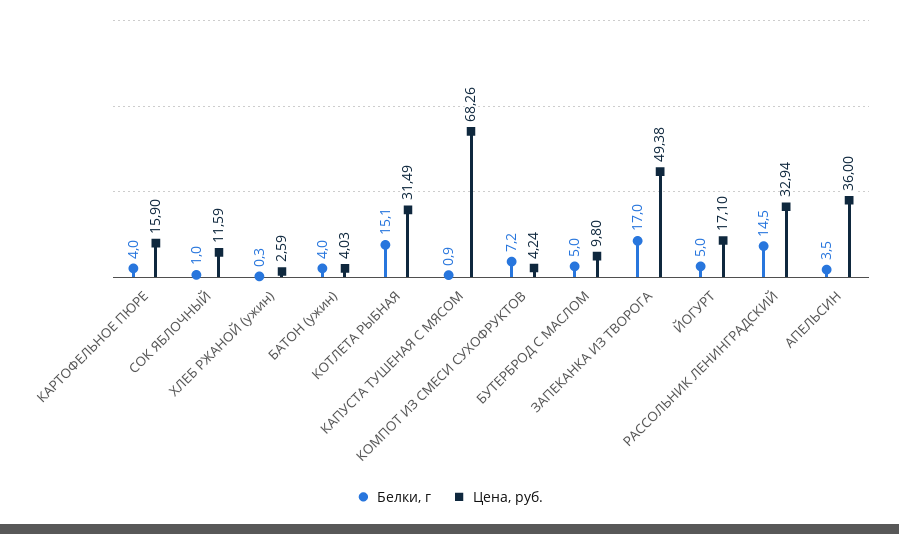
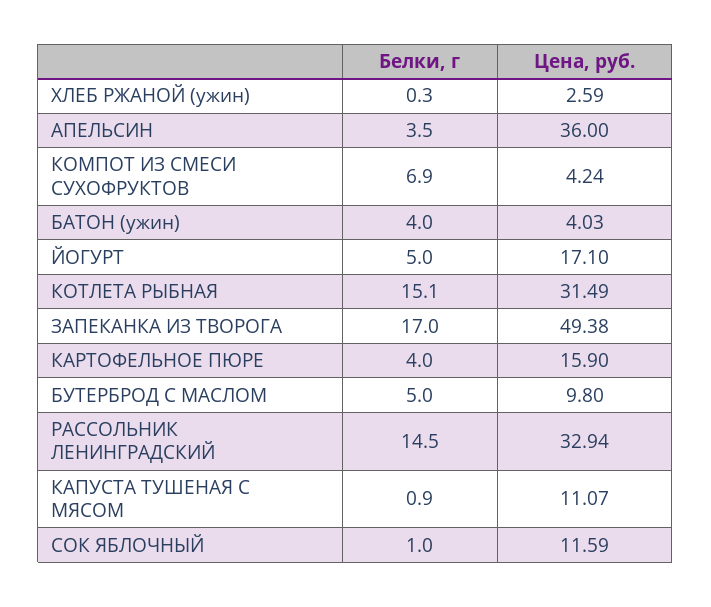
Цена, руб., КАПУСТА ТУШЕНАЯ С МЯСОМ: 68.26 -> 11.07
Белки, г, КОМПОТ ИЗ СМЕСИ СУХОФРУКТОВ: 7.2 -> 6.9

